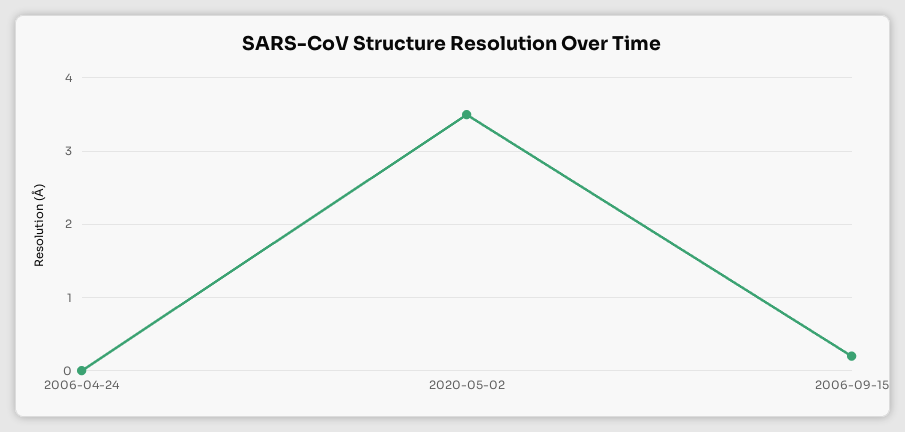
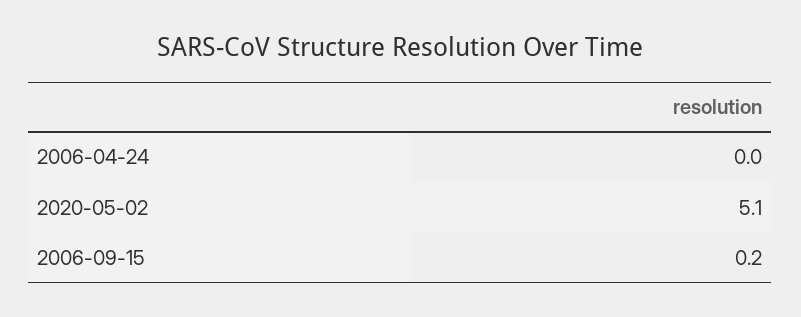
2020-05-02: 3.5 -> 5.1

